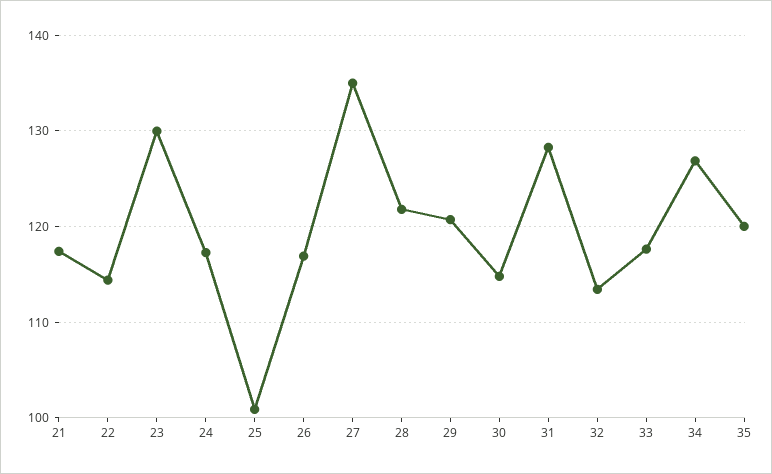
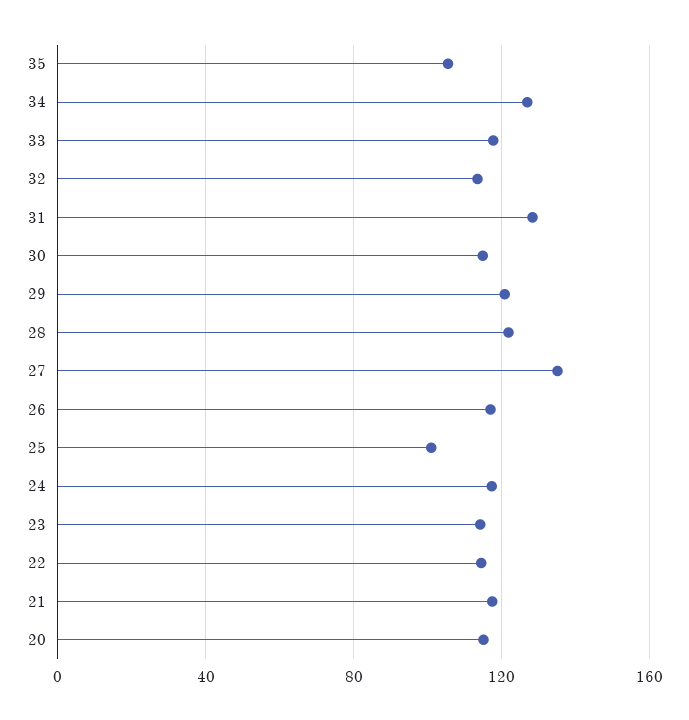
23: 130 -> 115
35: 120 -> 105
20: none -> 115

